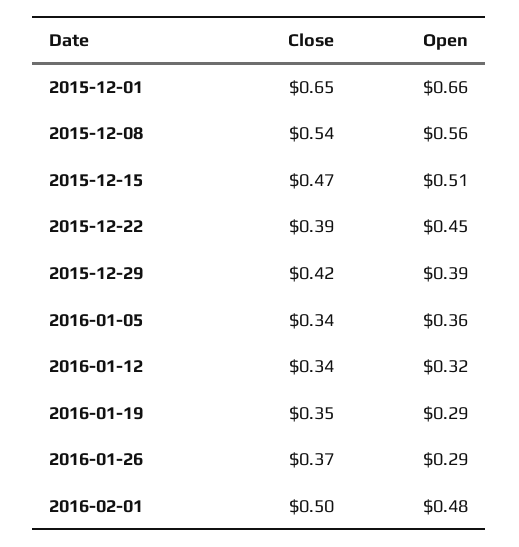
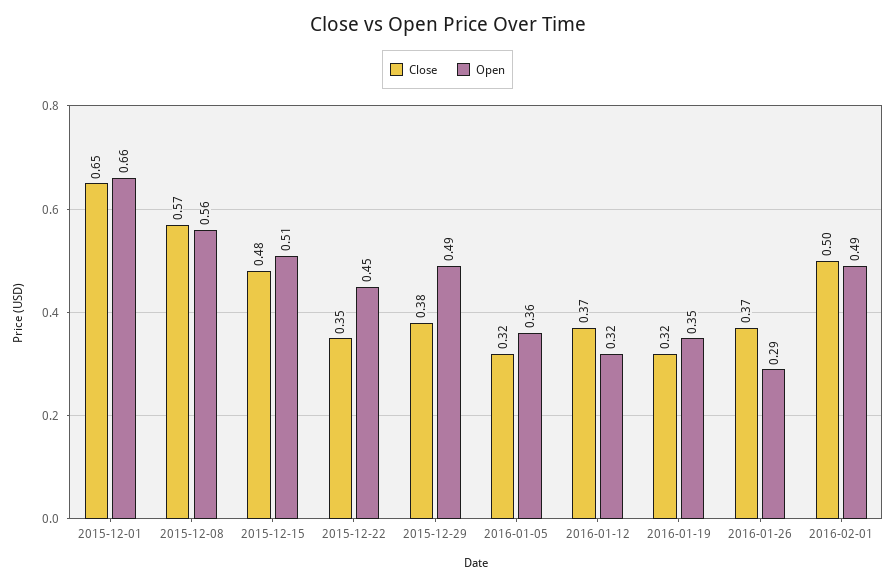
Close, 2015-12-08: 0.54 -> 0.57
Close, 2015-12-15: 0.47 -> 0.48
Close, 2015-12-22: 0.39 -> 0.35
Close, 2015-12-29: 0.42 -> 0.38
Open, 2015-12-29: 0.39 -> 0.49
Close, 2016-01-05: 0.34 -> 0.32
Close, 2016-01-12: 0.34 -> 0.37
Close, 2016-01-19: 0.35 -> 0.32
Open, 2016-01-19: 0.29 -> 0.35
Open, 2016-02-01: 0.48 -> 0.49

